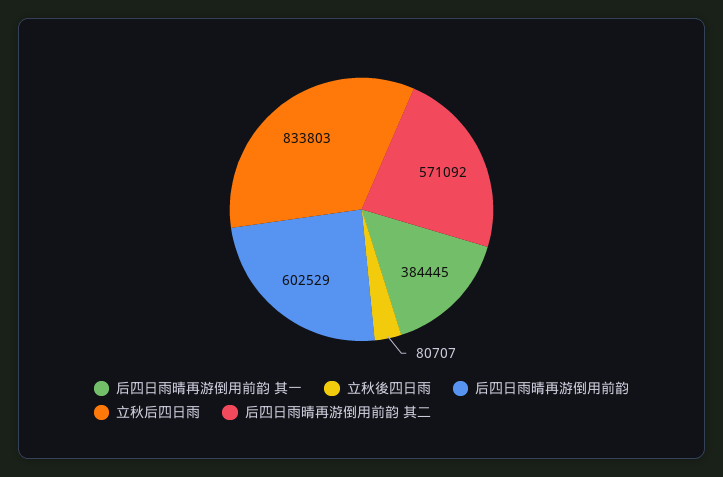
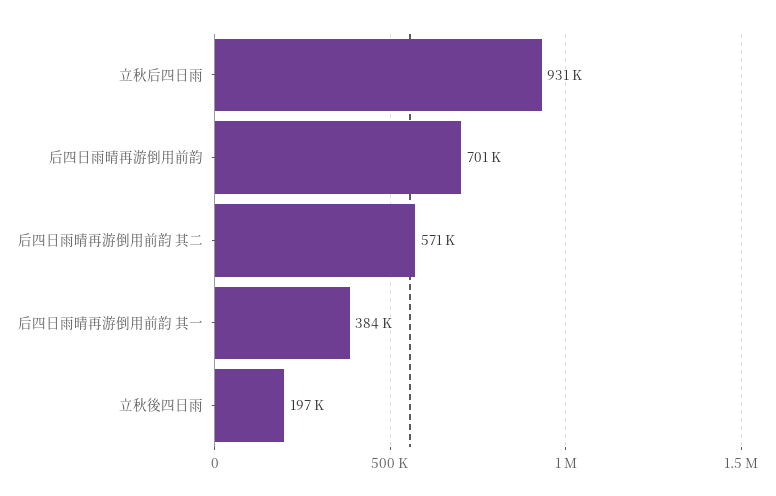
立秋後四日雨: 80707 -> 197000
后四日雨晴再游倒用前韵: 602529 -> 701000
立秋后四日雨: 833803 -> 931000

